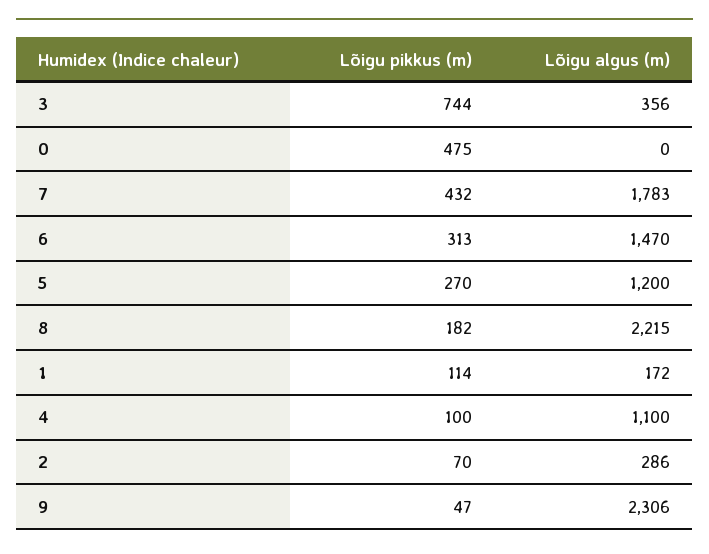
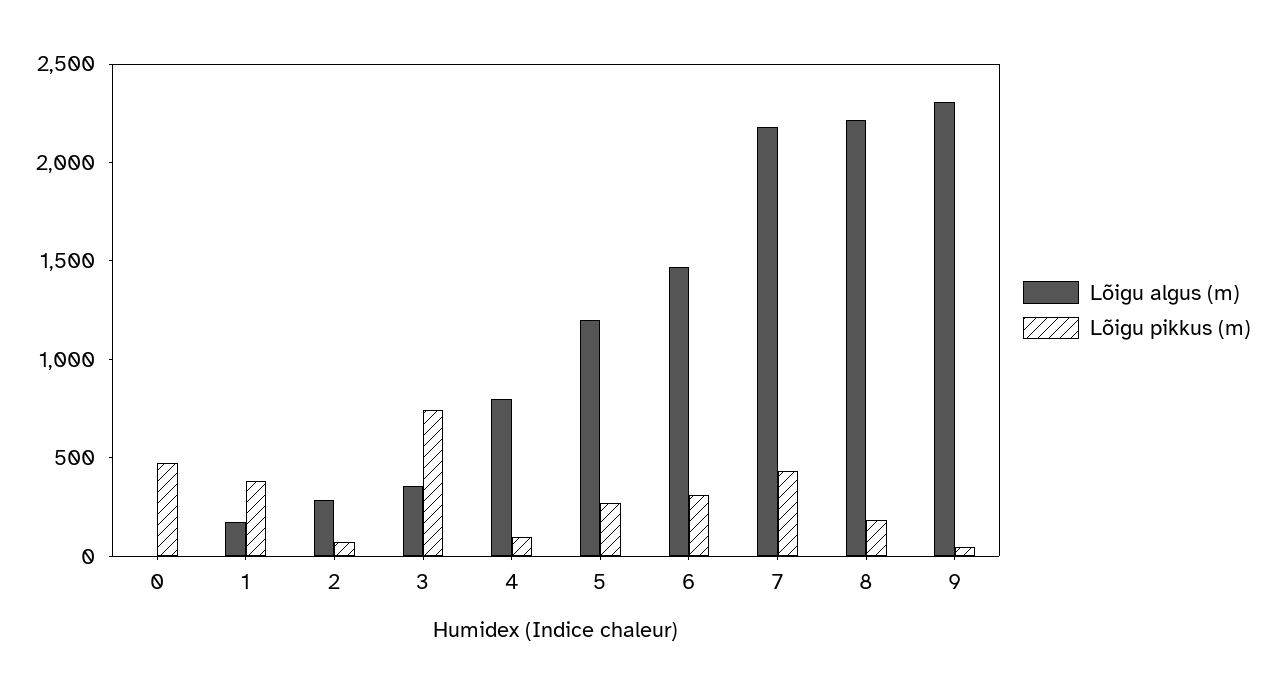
Lõigu algus (m), 7: 1783 -> 2200
Lõigu pikkus (m), 1: 114 -> 400
Lõigu algus (m), 4: 1100 -> 800

